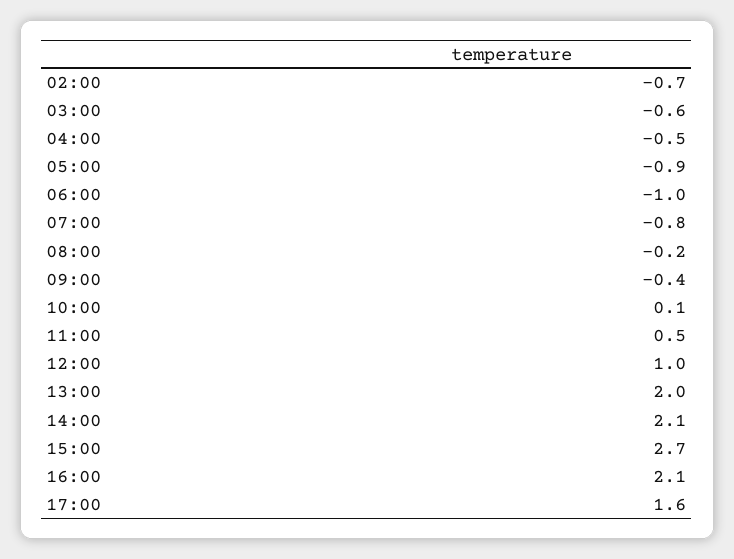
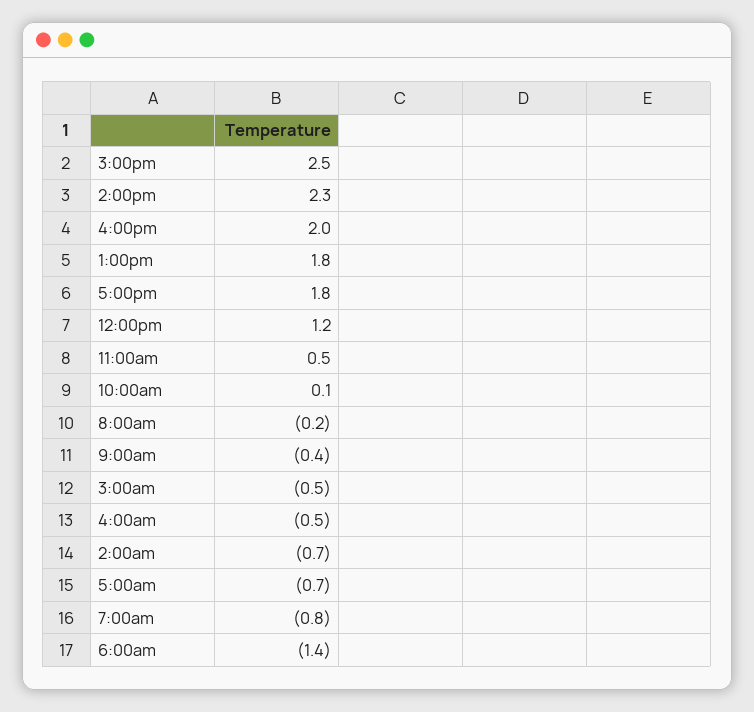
03:00: -0.6 -> -0.5
05:00: -0.9 -> -0.7
06:00: -1 -> -1.4
12:00: 1 -> 1.2
13:00: 2 -> 1.8
14:00: 2.1 -> 2.3
15:00: 2.7 -> 2.5
16:00: 2.1 -> 2
17:00: 1.6 -> 1.8

